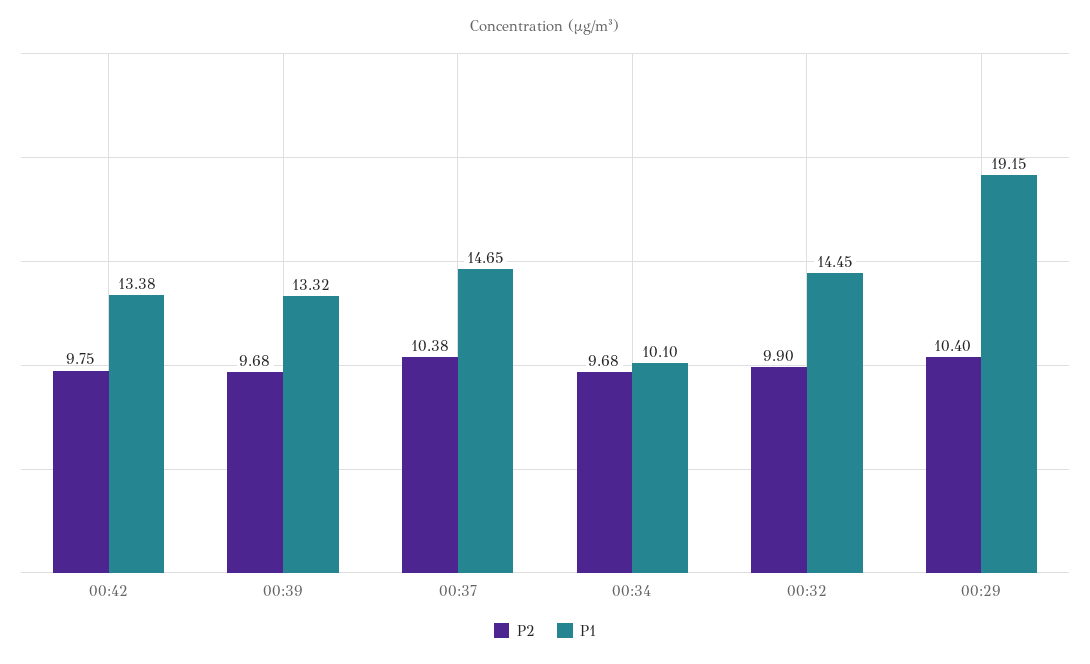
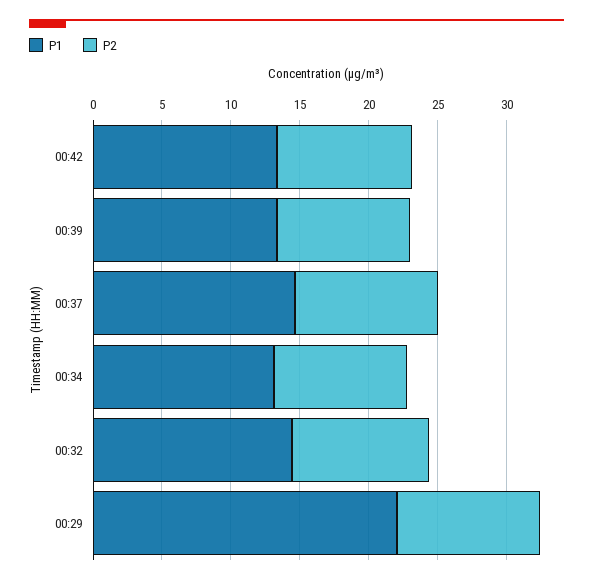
P1, 00:34: 10.1 -> 13
P1, 00:29: 19.15 -> 22

